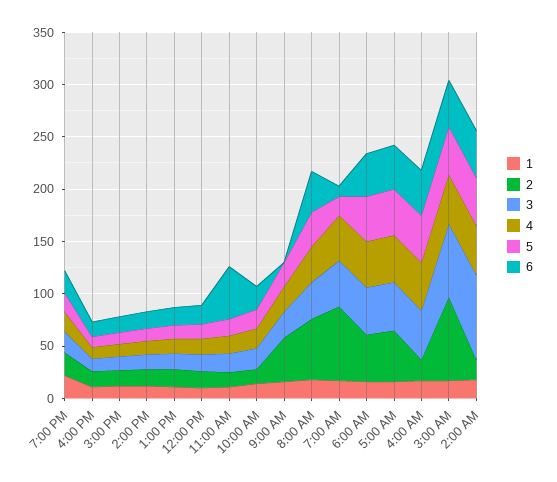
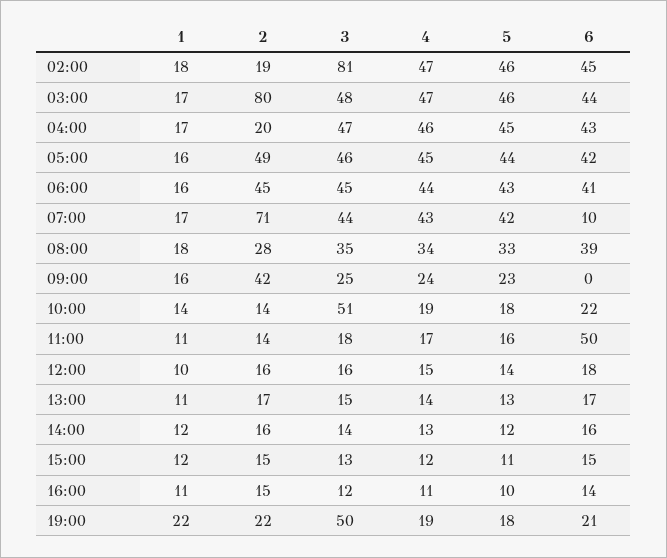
3, 7:00 PM: 20 -> 50
3, 10:00 AM: 20 -> 51
2, 8:00 AM: 60 -> 28
5, 7:00 AM: 20 -> 42
3, 3:00 AM: 70 -> 48

